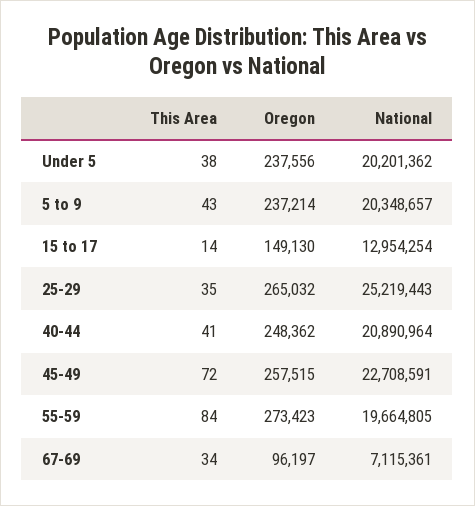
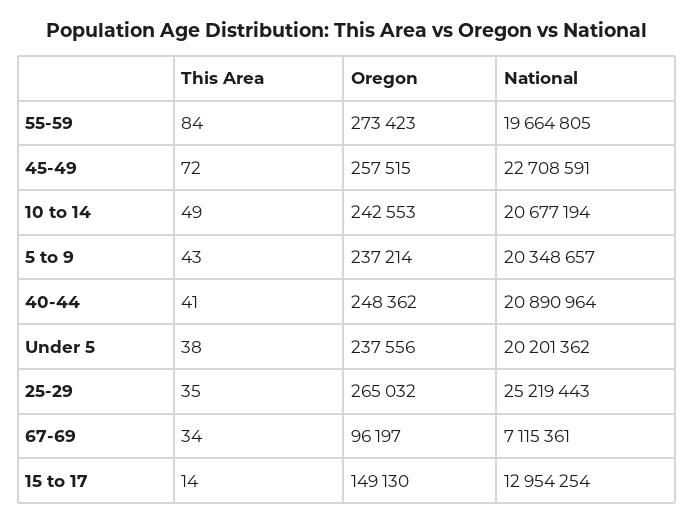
This Area, 10 to 14: none -> 49
Oregon, 10 to 14: none -> 242553
National, 10 to 14: none -> 20677194

